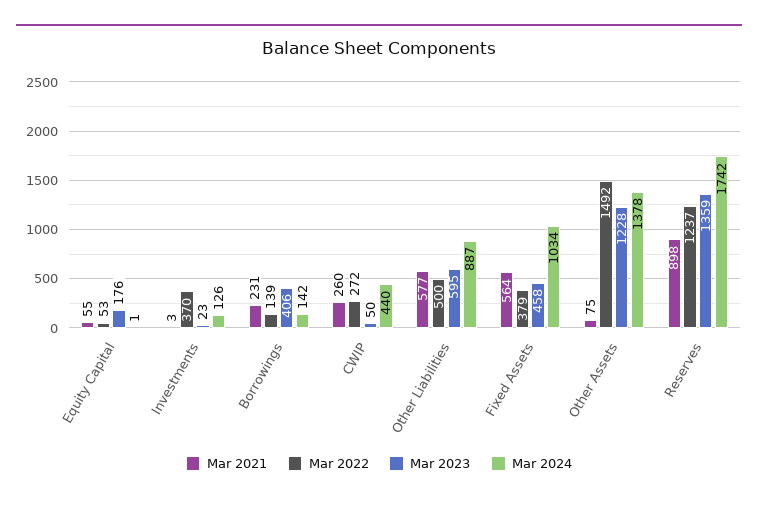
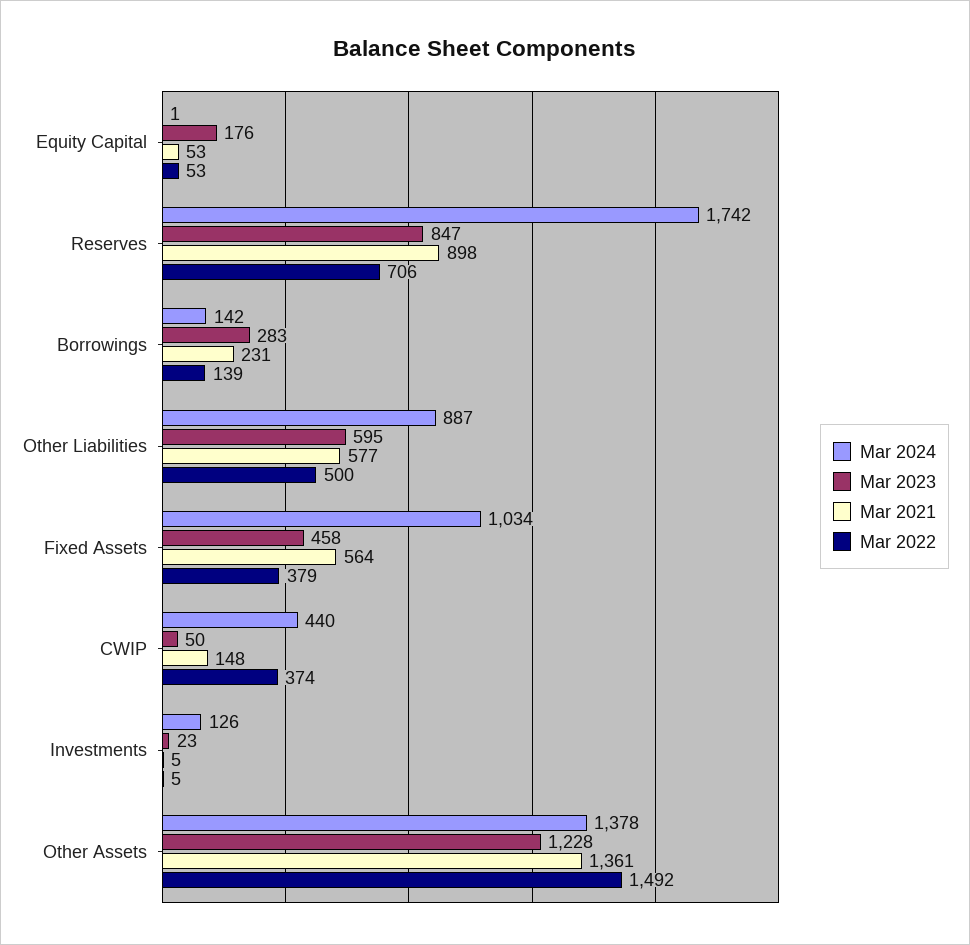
Mar 2021, Equity Capital: 55 -> 53
Mar 2021, Investments: 3 -> 5
Mar 2022, Investments: 370 -> 5
Mar 2023, Borrowings: 406 -> 283
Mar 2021, CWIP: 260 -> 148
Mar 2022, CWIP: 272 -> 374
Mar 2021, Other Assets: 75 -> 1361
Mar 2022, Reserves: 1237 -> 706
Mar 2023, Reserves: 1359 -> 847

